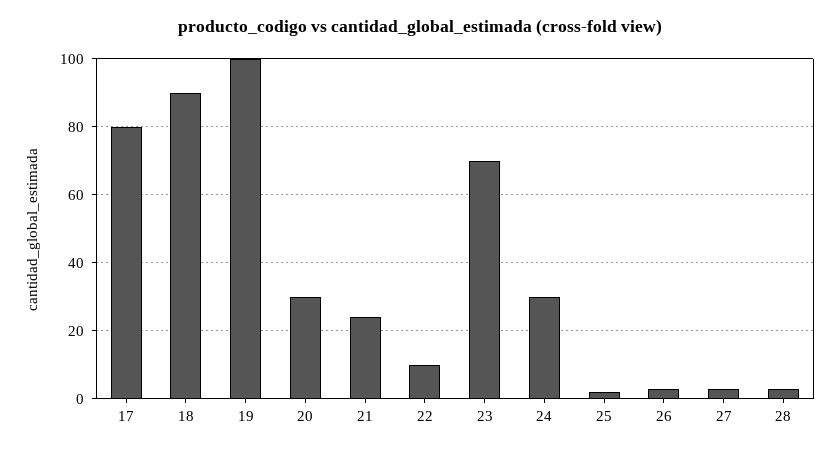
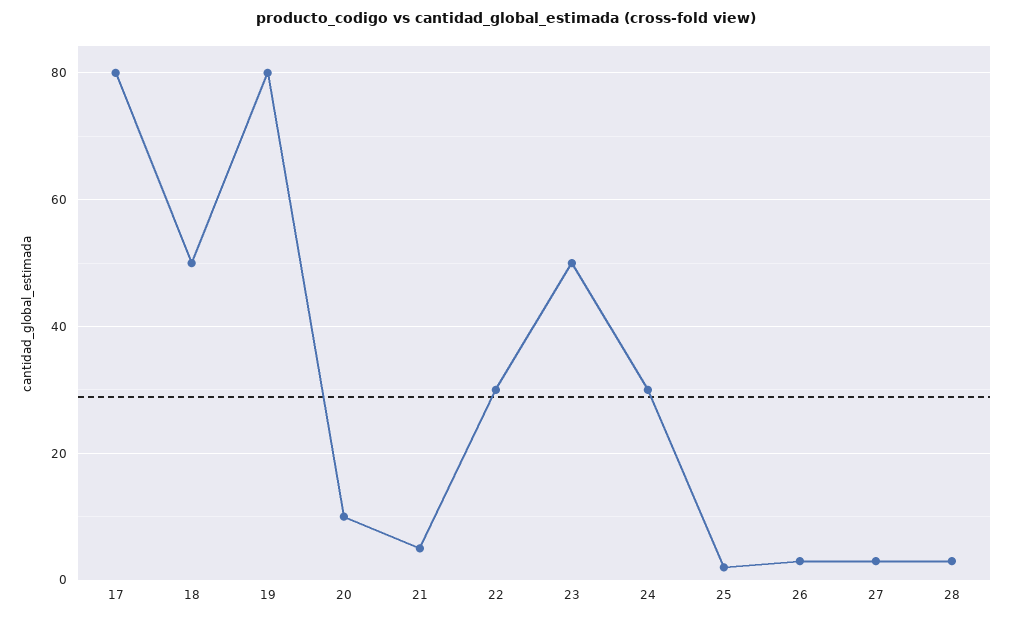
18: 90 -> 50
19: 100 -> 80
20: 30 -> 10
21: 25 -> 5
22: 10 -> 30
23: 70 -> 50

